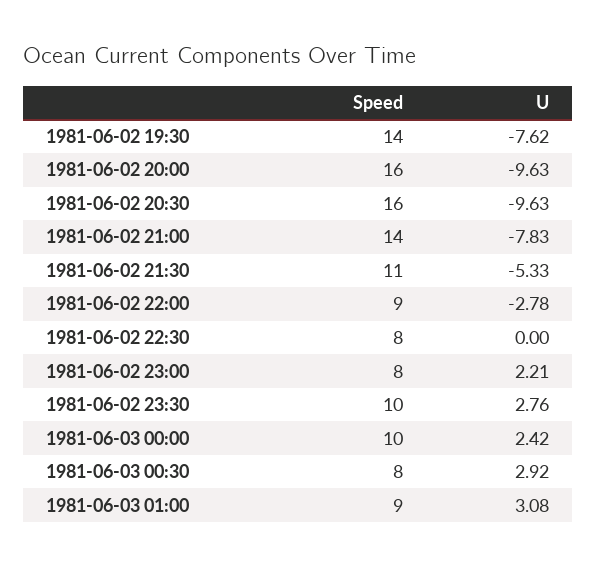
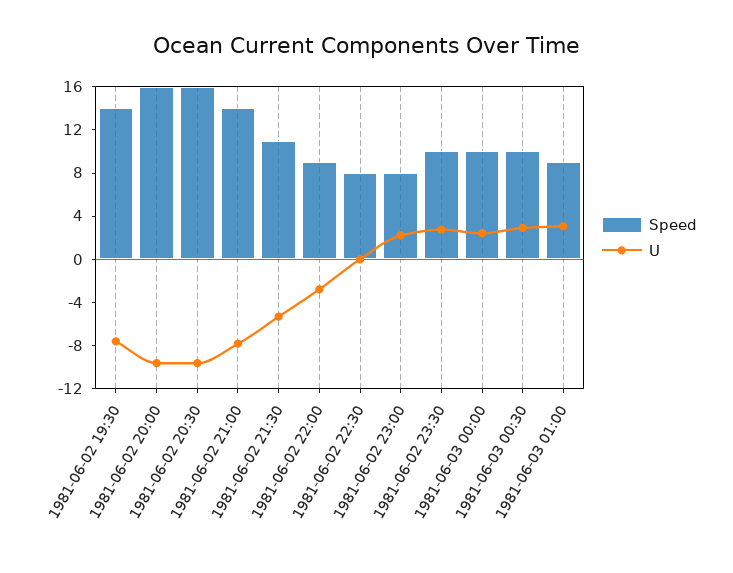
Speed, 1981-06-03 00:30: 8 -> 10

